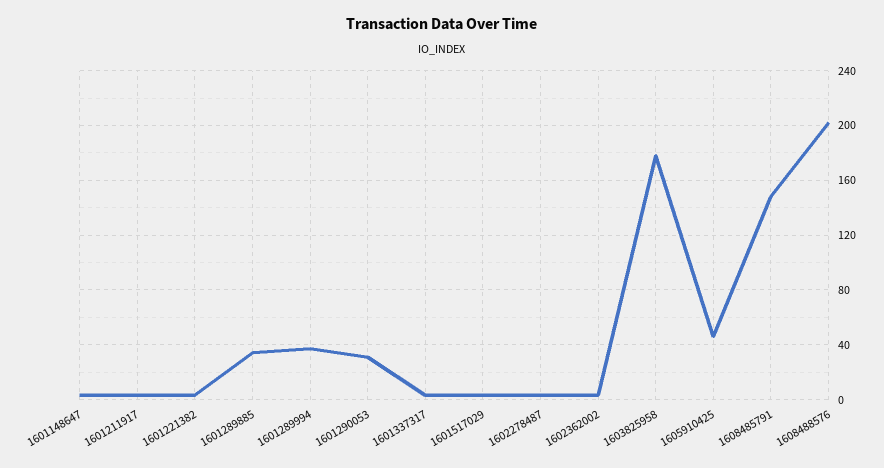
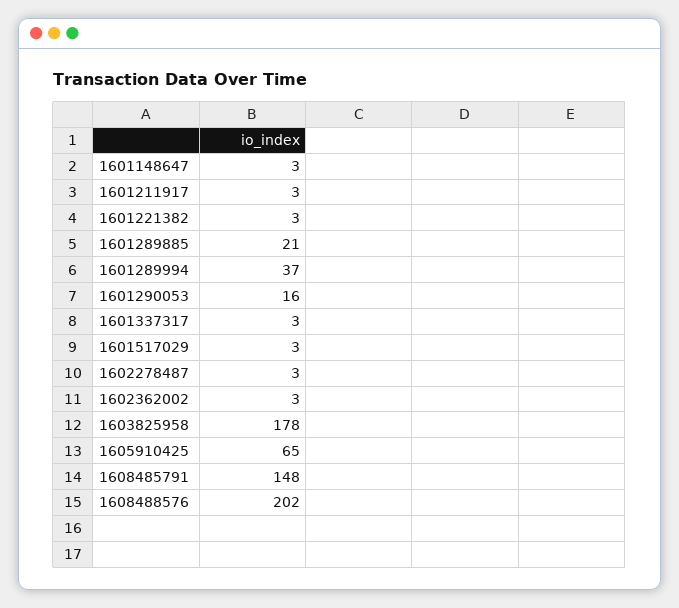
1601289885: 35 -> 21
1601290053: 30 -> 16
1605910425: 45 -> 65

